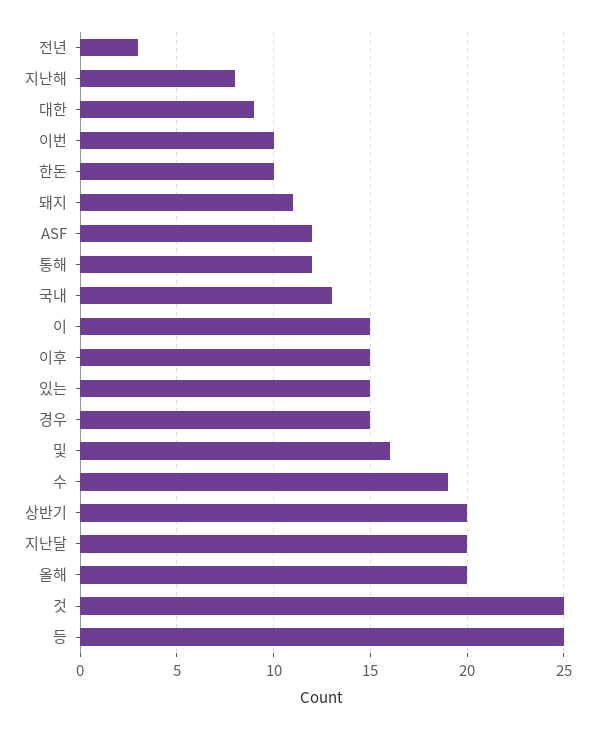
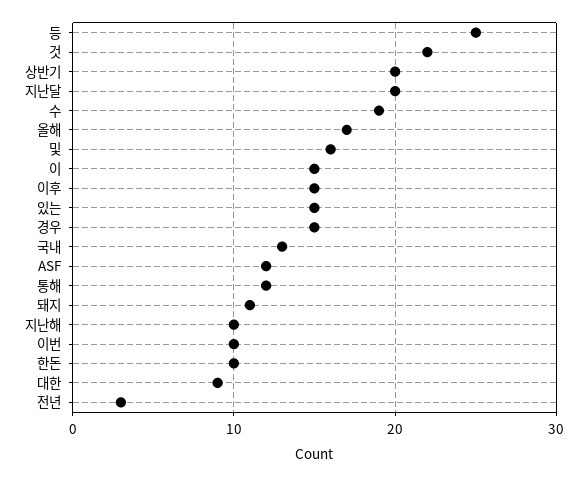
지난해: 8 -> 10
올해: 20 -> 17
것: 25 -> 22

